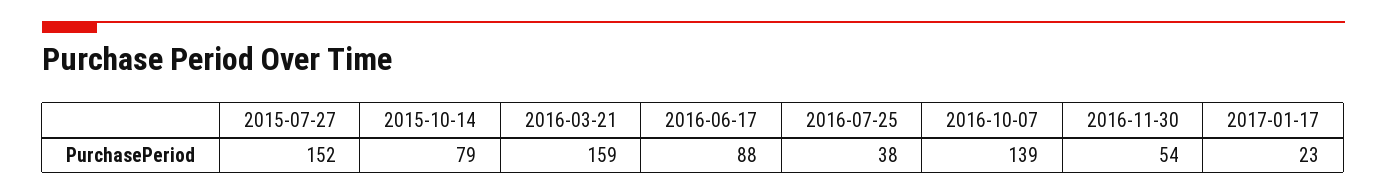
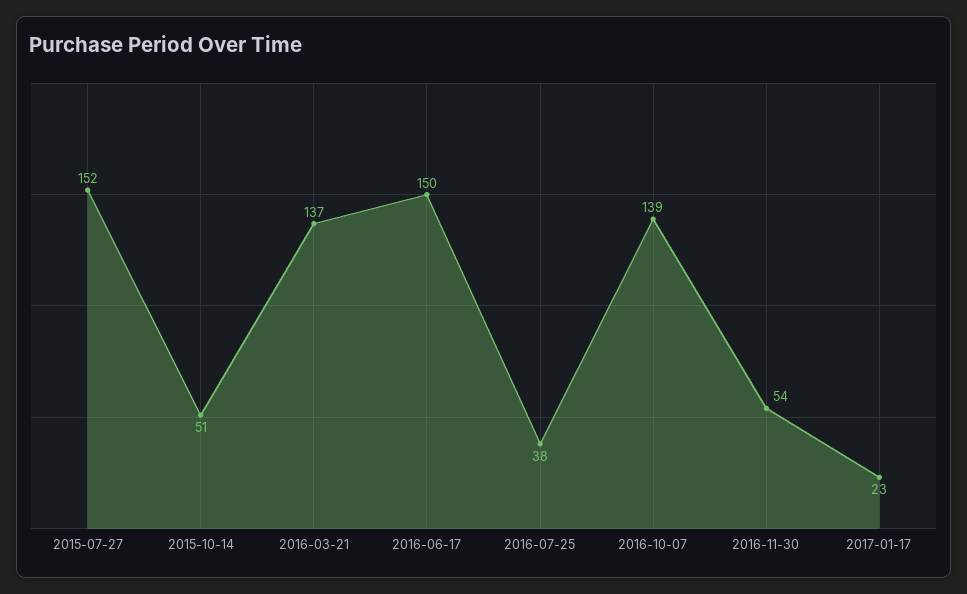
2015-10-14: 79 -> 51
2016-03-21: 159 -> 137
2016-06-17: 88 -> 150

